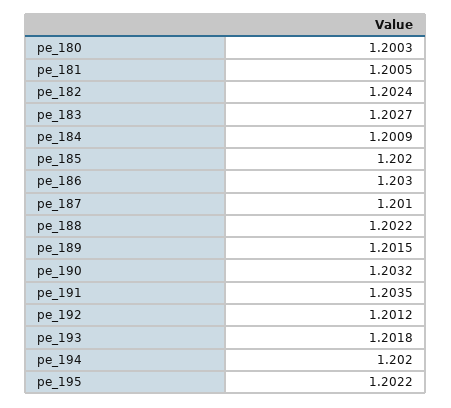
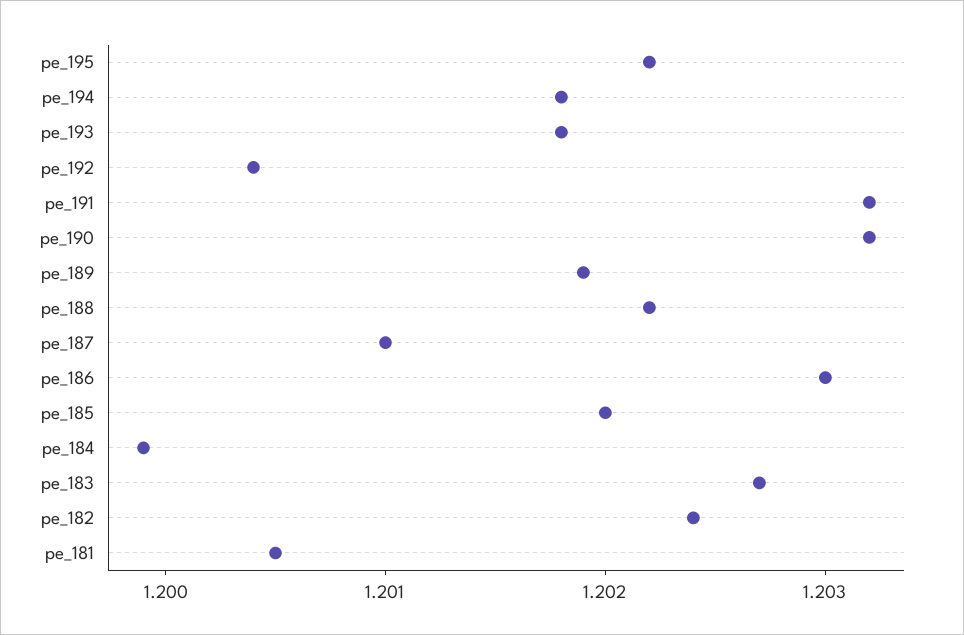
pe_180: 1.2003 -> none
pe_184: 1.2009 -> 1.1999
pe_189: 1.2015 -> 1.2019
pe_191: 1.2035 -> 1.2032
pe_192: 1.2012 -> 1.2004
pe_194: 1.202 -> 1.2018

